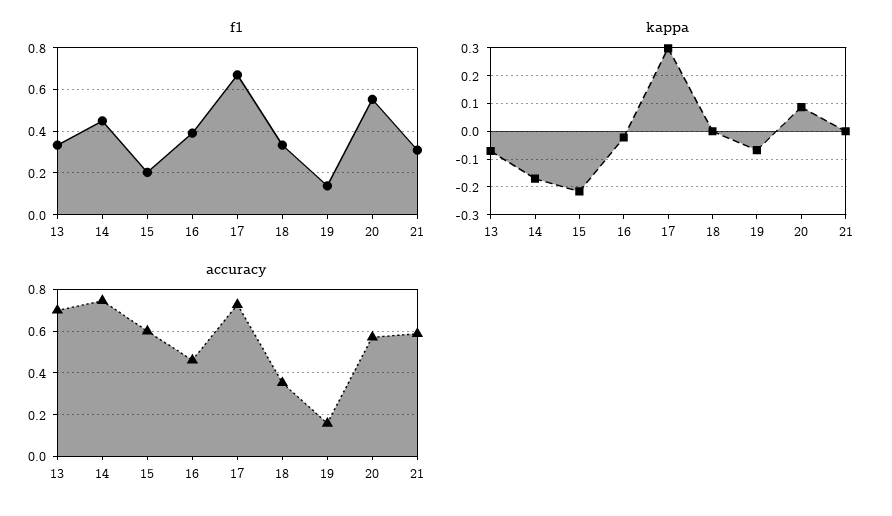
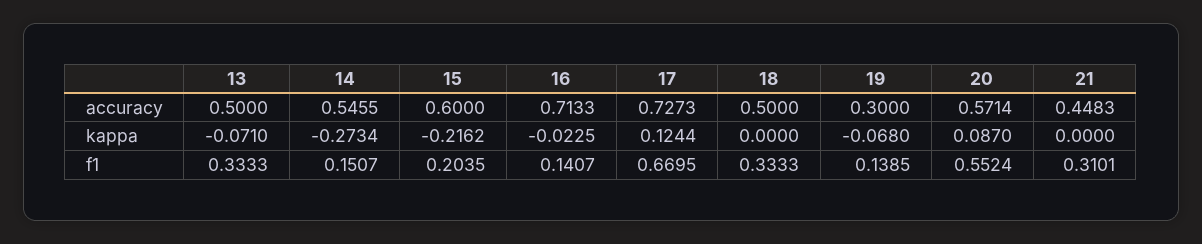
f1, 14: 0.45 -> 0.1507
f1, 16: 0.4 -> 0.1407
kappa, 14: -0.175 -> -0.2734
kappa, 17: 0.3 -> 0.1244
accuracy, 13: 0.7 -> 0.5
accuracy, 14: 0.75 -> 0.5455
accuracy, 16: 0.45 -> 0.7133
accuracy, 18: 0.35 -> 0.5
accuracy, 19: 0.15 -> 0.3
accuracy, 21: 0.6 -> 0.4483

